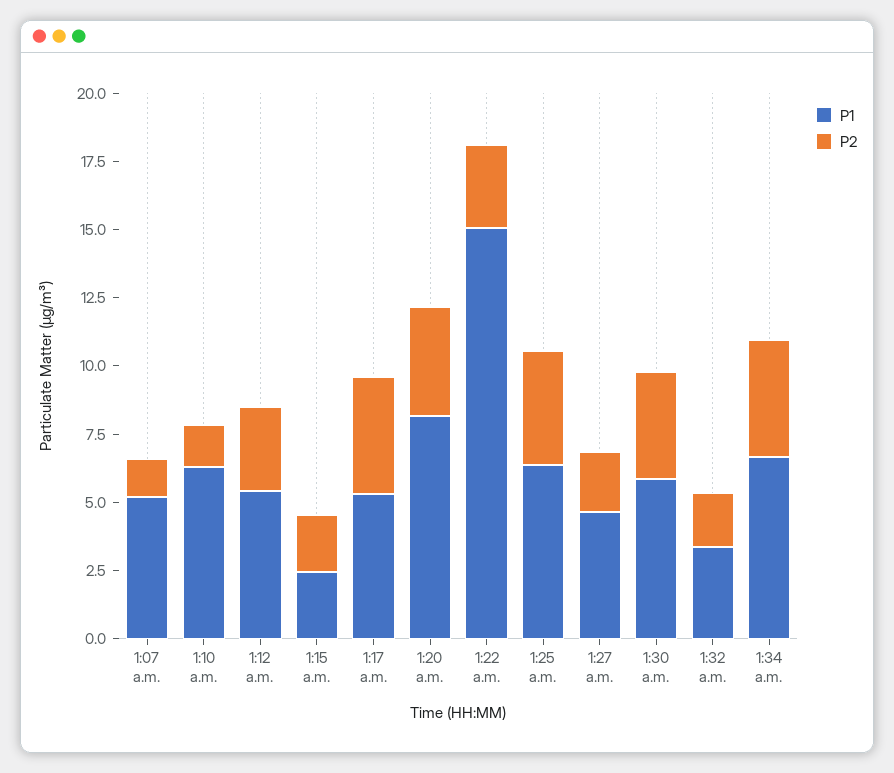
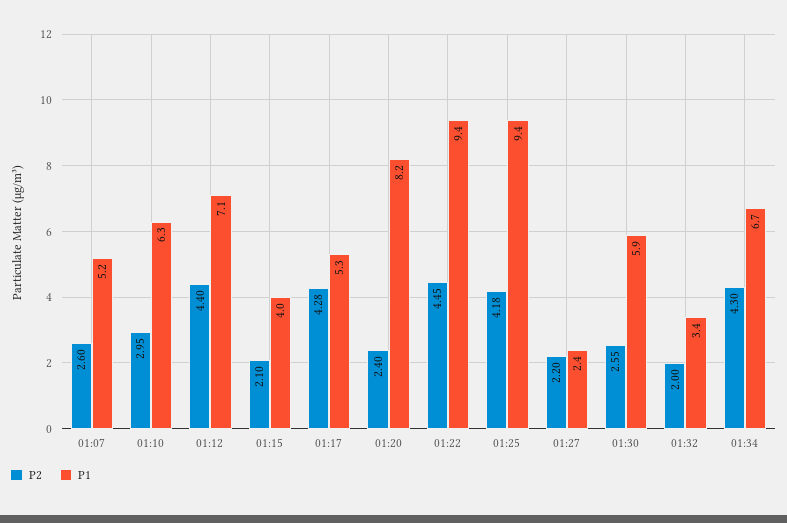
P2, 1:07 a.m.: 1.5 -> 2.6
P2, 1:10 a.m.: 1.5 -> 2.95
P1, 1:12 a.m.: 5.5 -> 7.1
P2, 1:12 a.m.: 3 -> 4.4
P1, 1:15 a.m.: 2.5 -> 4
P2, 1:20 a.m.: 4 -> 2.4
P1, 1:22 a.m.: 15 -> 9.4
P2, 1:22 a.m.: 3 -> 4.45
P1, 1:25 a.m.: 6.5 -> 9.4
P1, 1:27 a.m.: 4.5 -> 2.4
P2, 1:30 a.m.: 4 -> 2.55

